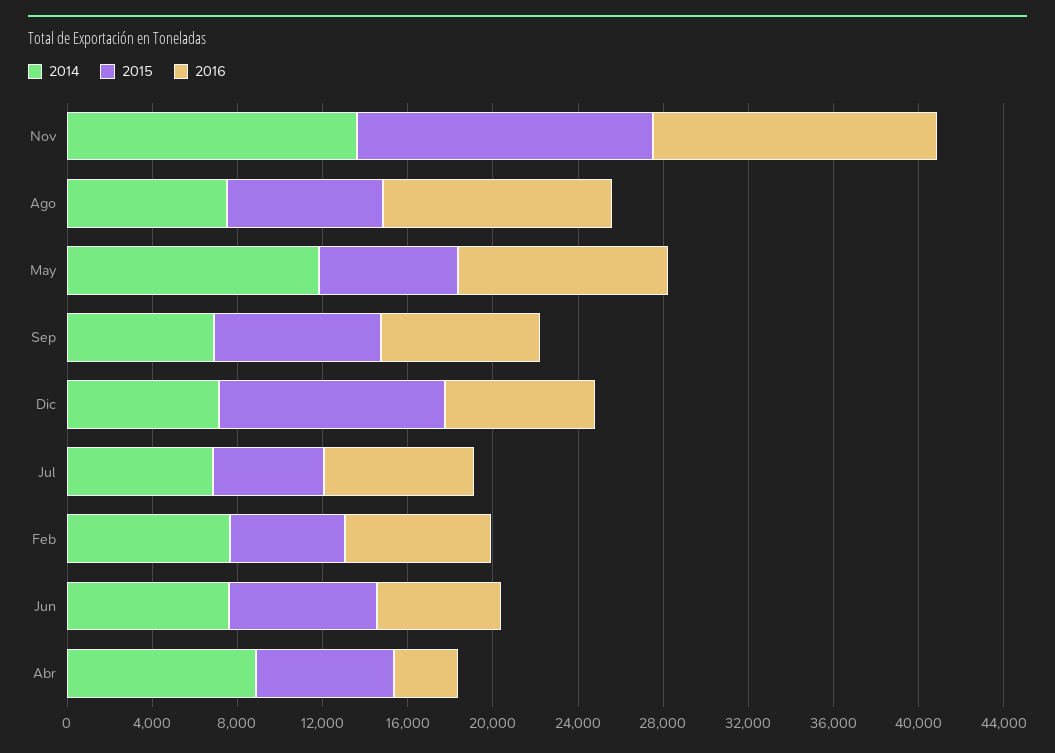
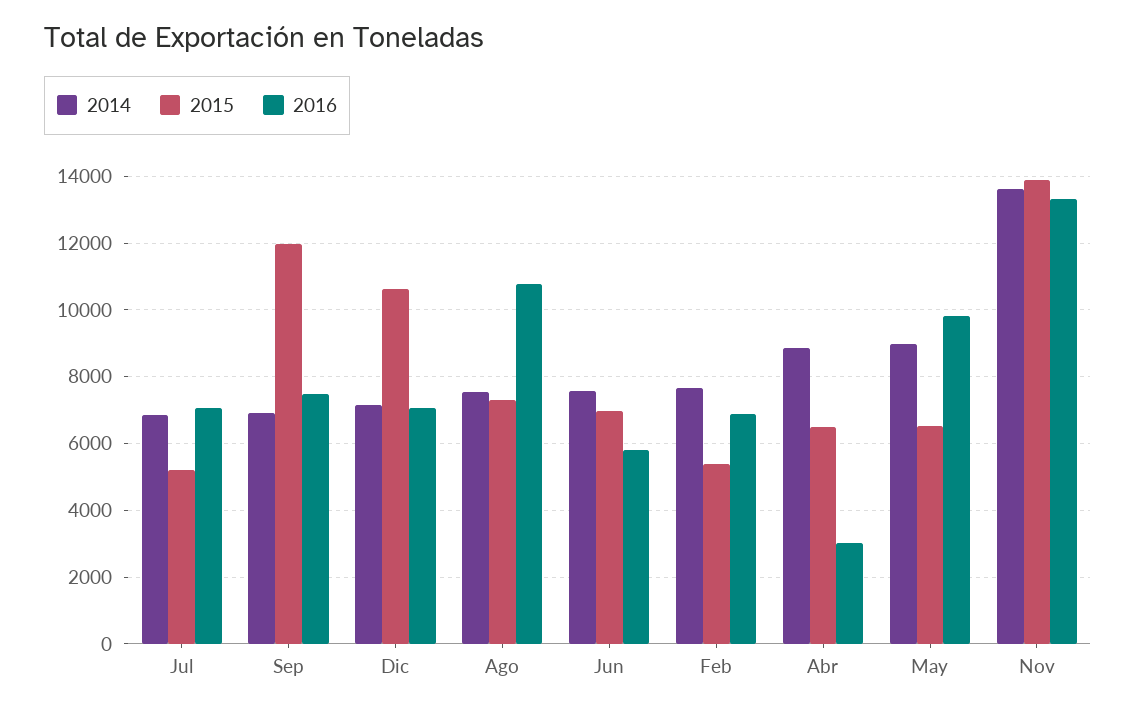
2014, May: 12000 -> 9000
2015, Sep: 8000 -> 12000

